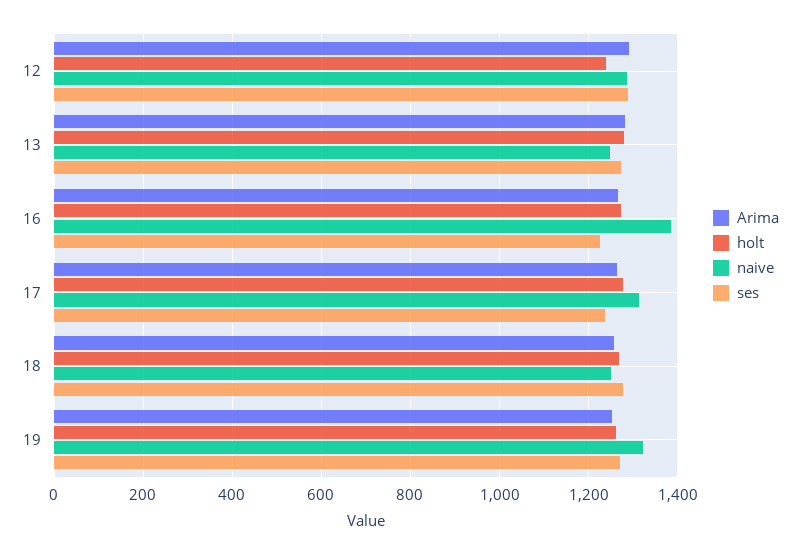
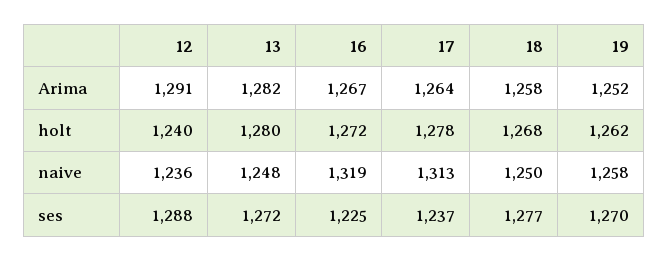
naive, 12: 1280 -> 1236
naive, 16: 1380 -> 1319
naive, 19: 1320 -> 1258

